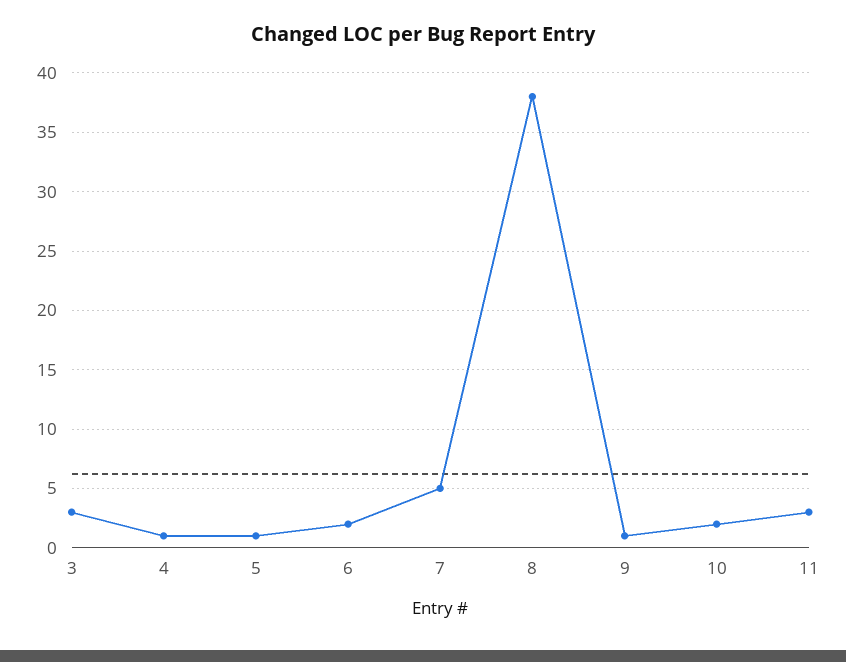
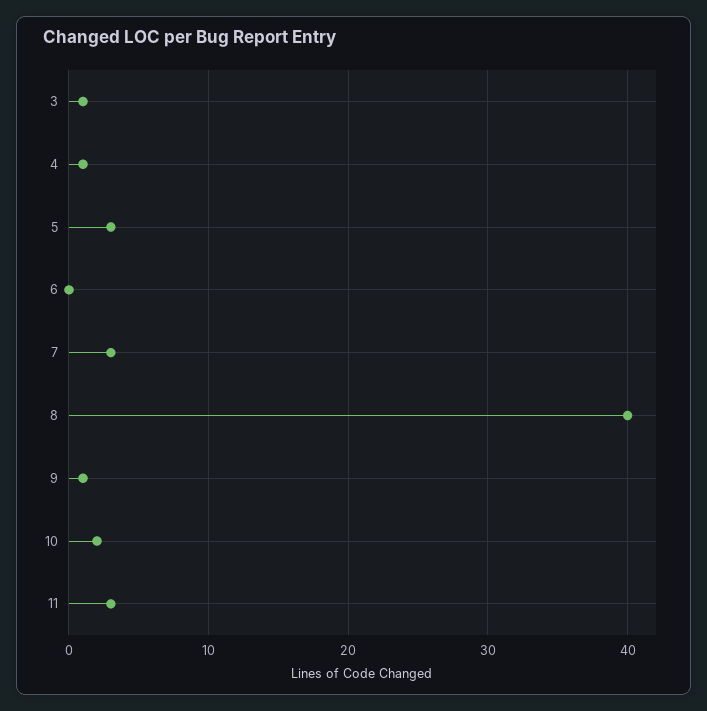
3: 3 -> 1
5: 1 -> 3
6: 2 -> 0
7: 5 -> 3
8: 38 -> 40

